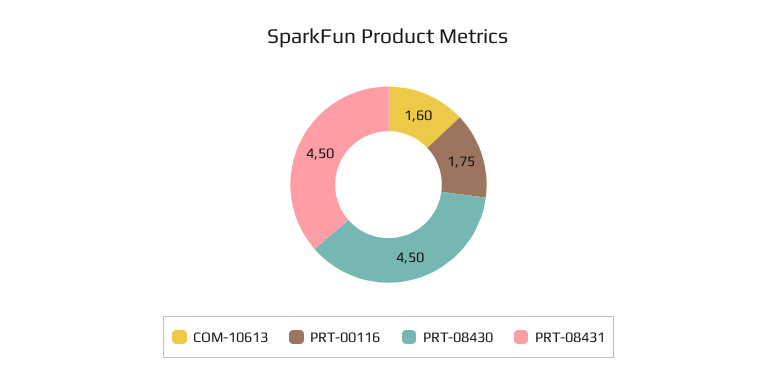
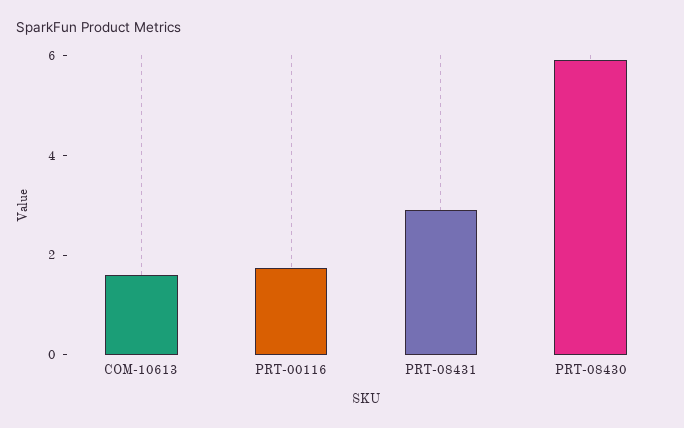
PRT-08430: 4.5 -> 6
PRT-08431: 4.5 -> 3

